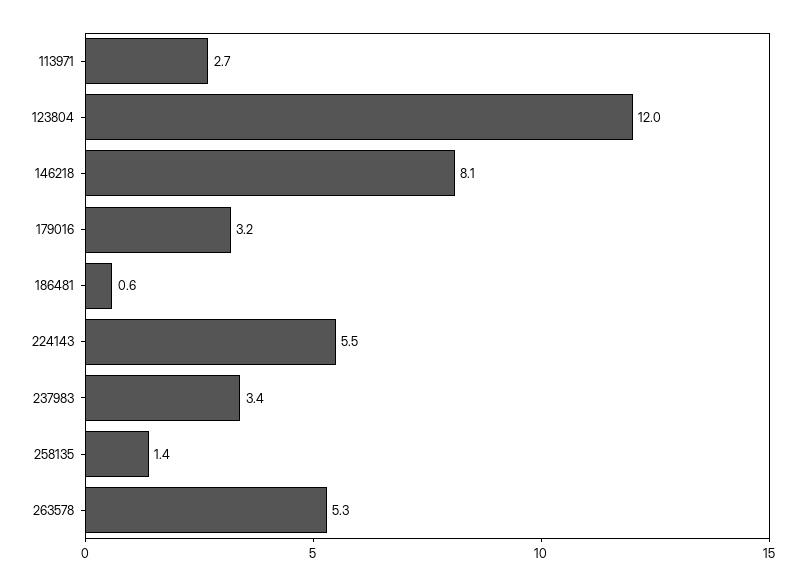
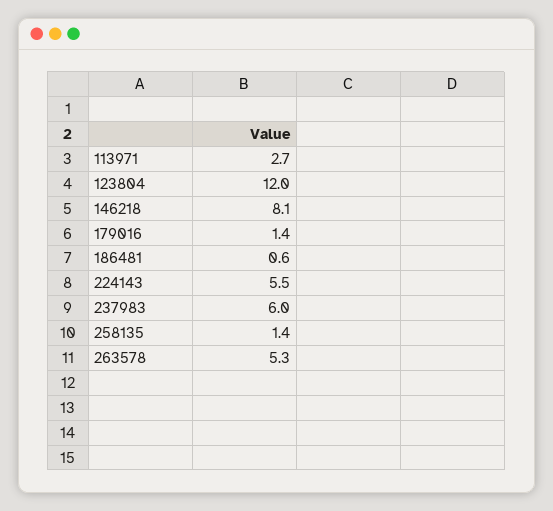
179016: 3.2 -> 1.4
237983: 3.4 -> 6

